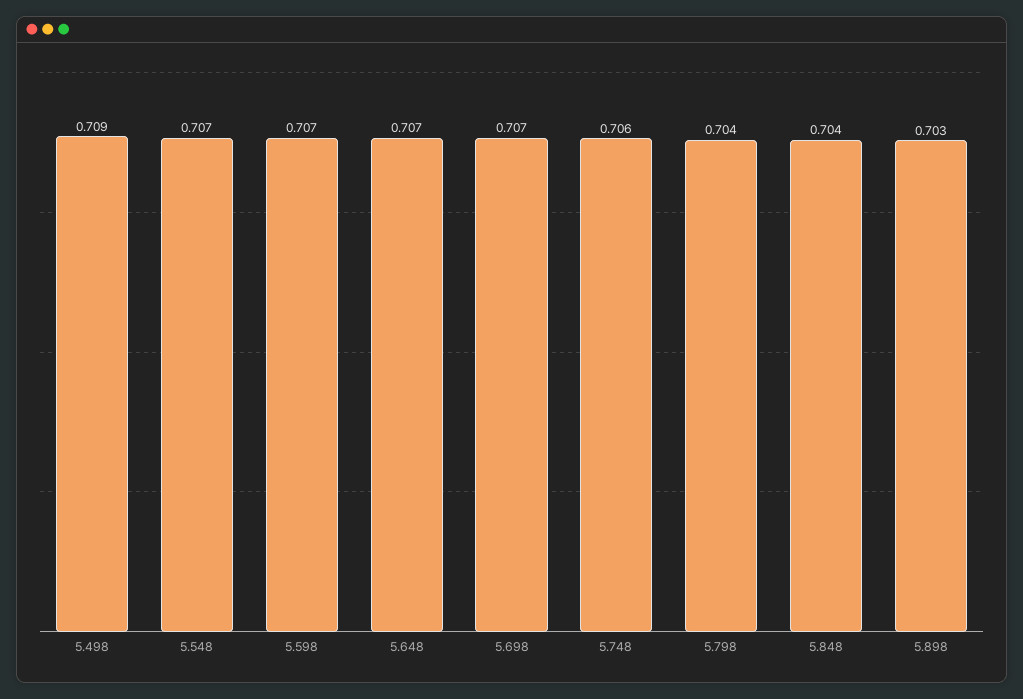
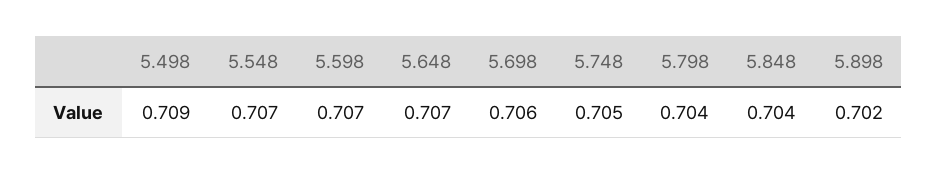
5.698: 0.707 -> 0.706
5.748: 0.706 -> 0.705
5.898: 0.703 -> 0.702

